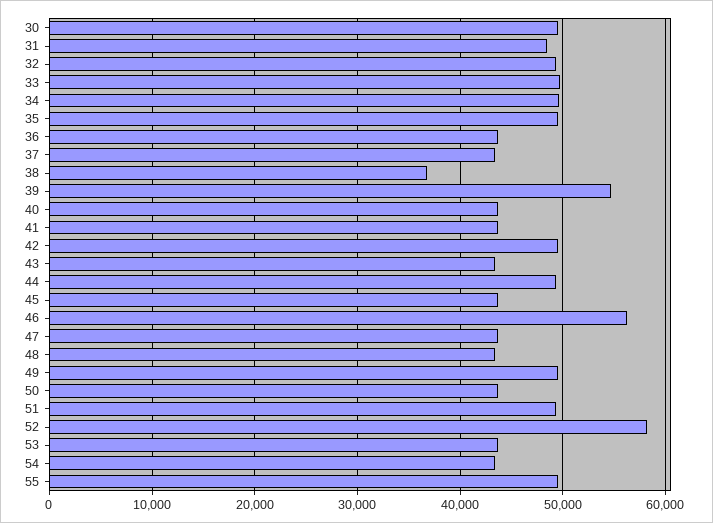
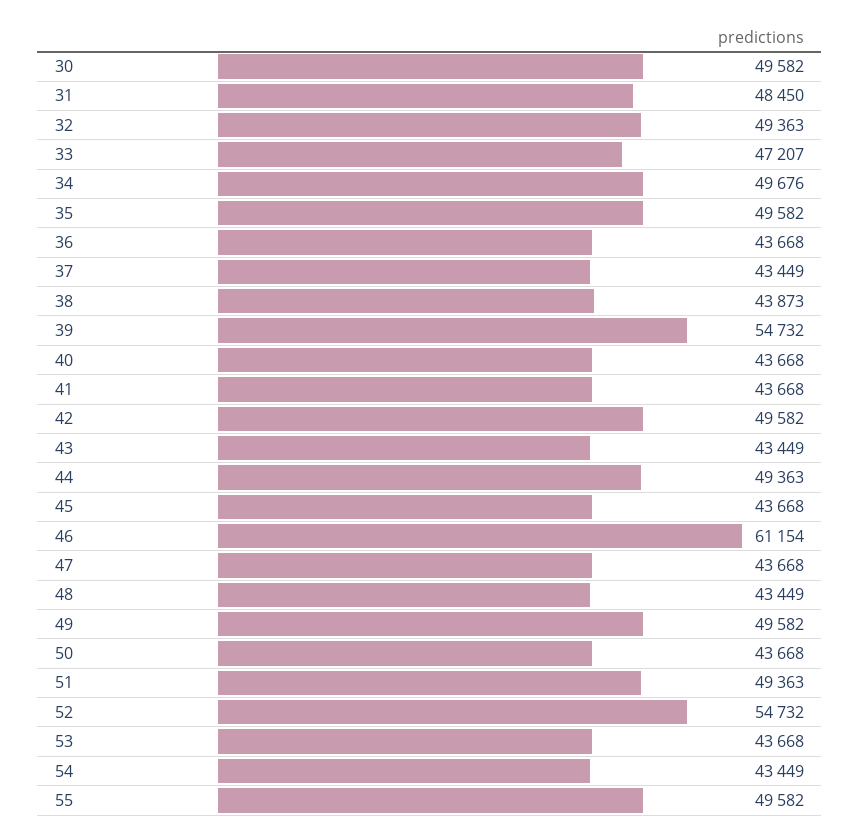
33: 50000 -> 47207
38: 37000 -> 43873
46: 56000 -> 61154
52: 58000 -> 54732

